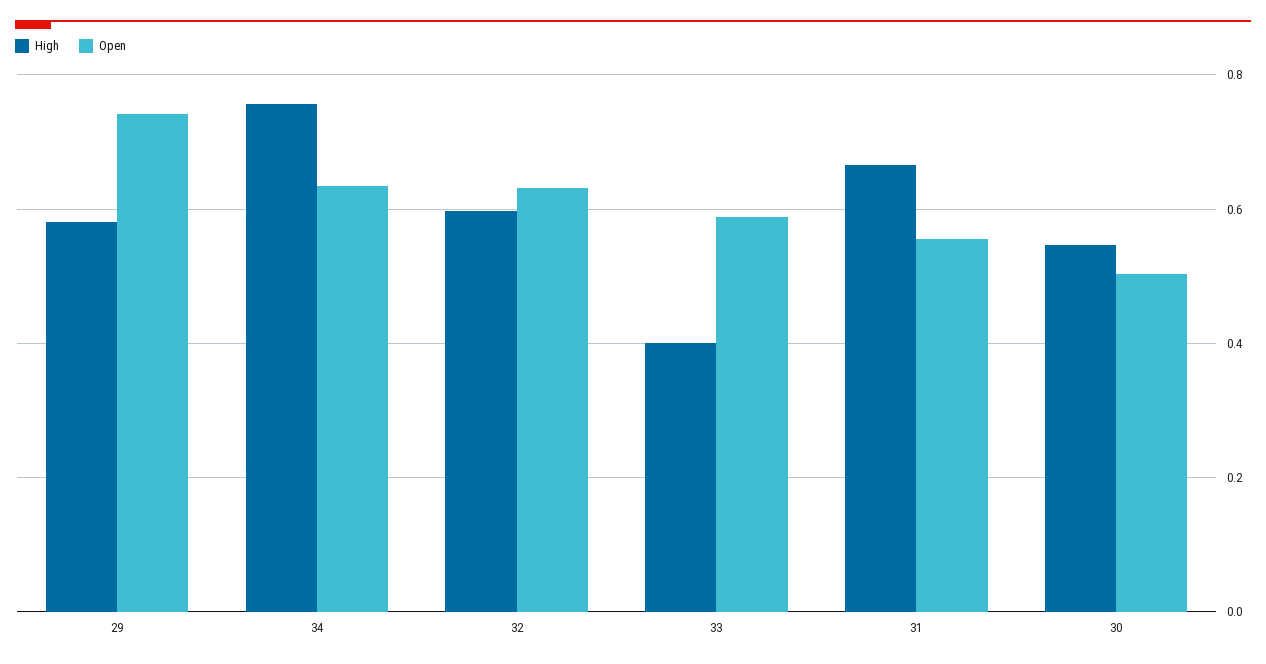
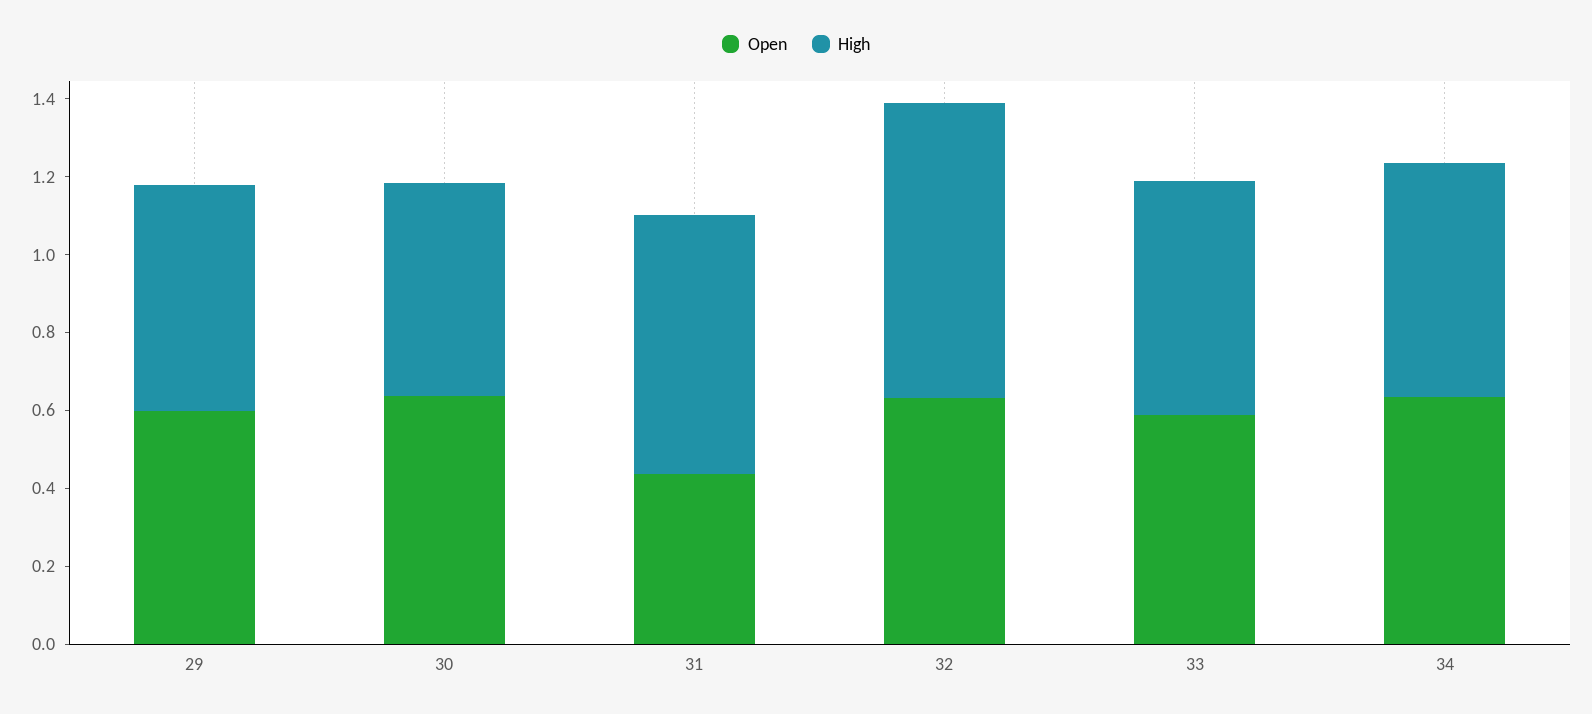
Open, 29: 0.74 -> 0.6
High, 34: 0.76 -> 0.6
High, 32: 0.6 -> 0.75
High, 33: 0.4 -> 0.6
Open, 31: 0.56 -> 0.45
Open, 30: 0.5 -> 0.65

